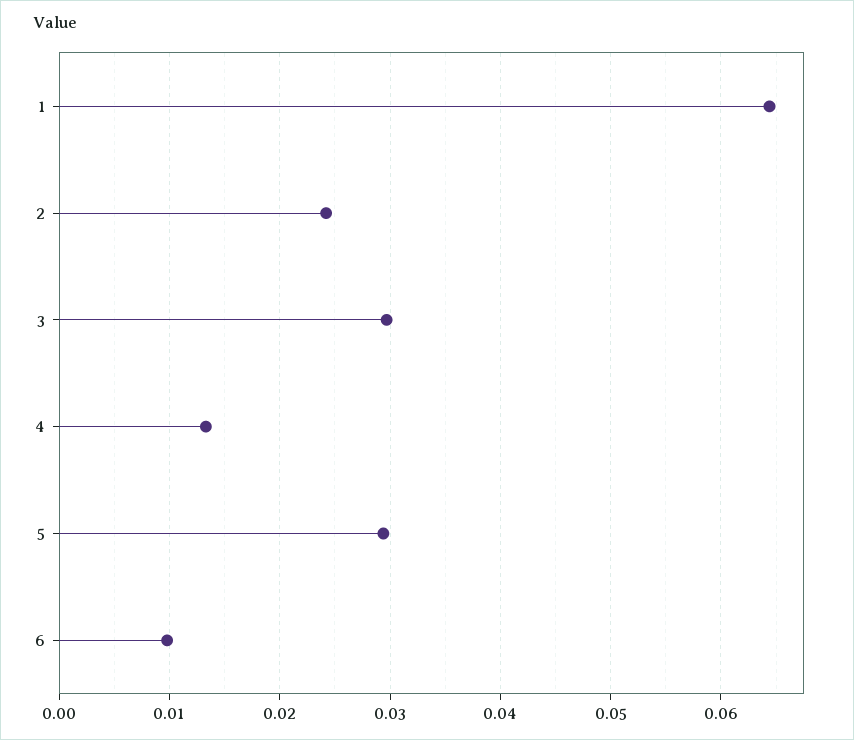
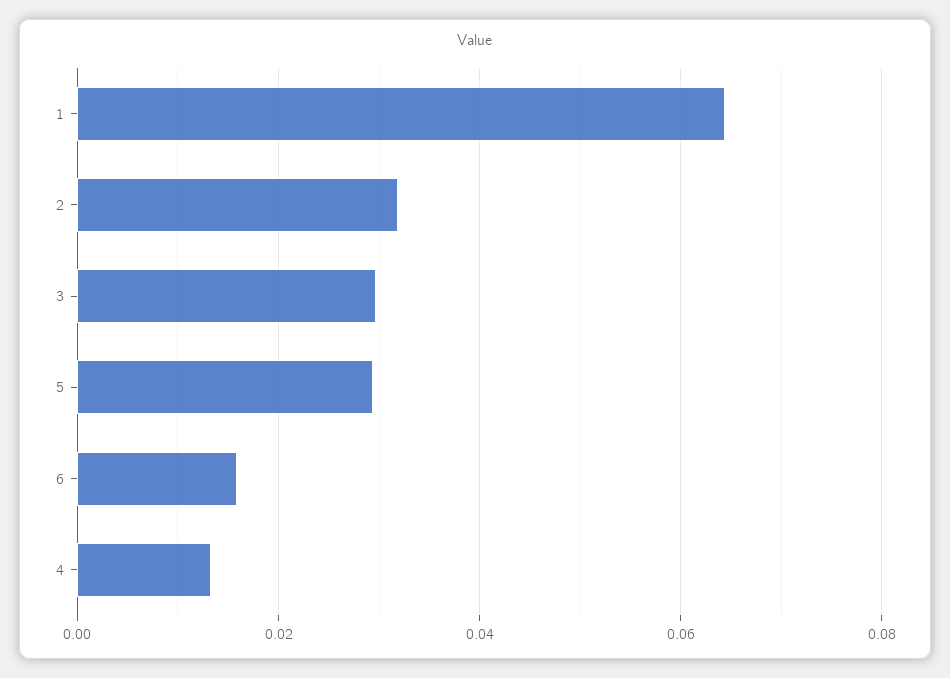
2: 0.024 -> 0.032
6: 0.01 -> 0.016

